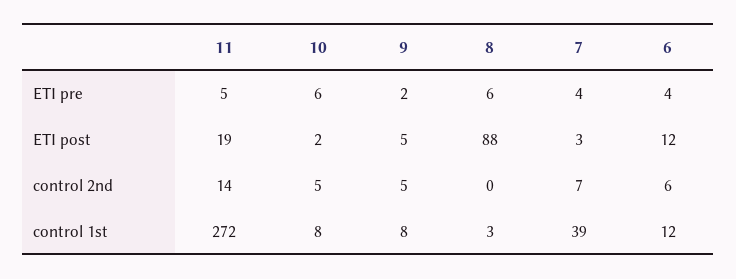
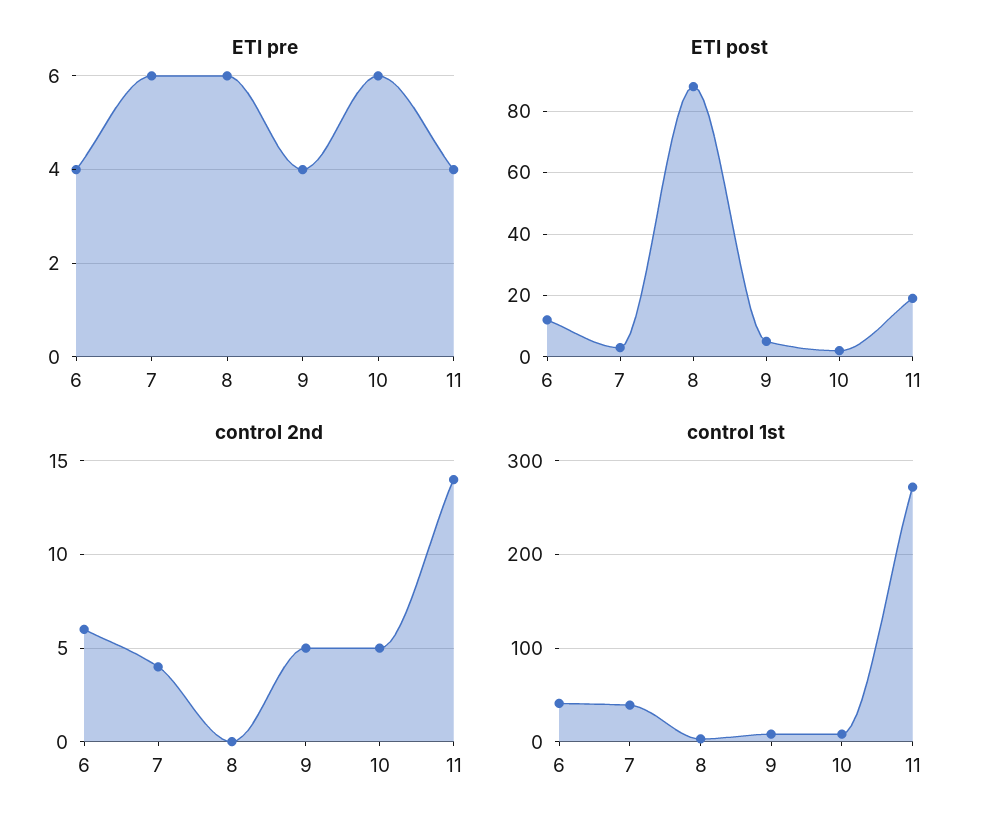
ETI pre, 11: 5 -> 4
ETI pre, 9: 2 -> 4
ETI pre, 7: 4 -> 6
control 2nd, 7: 7 -> 4
control 1st, 6: 12 -> 40

